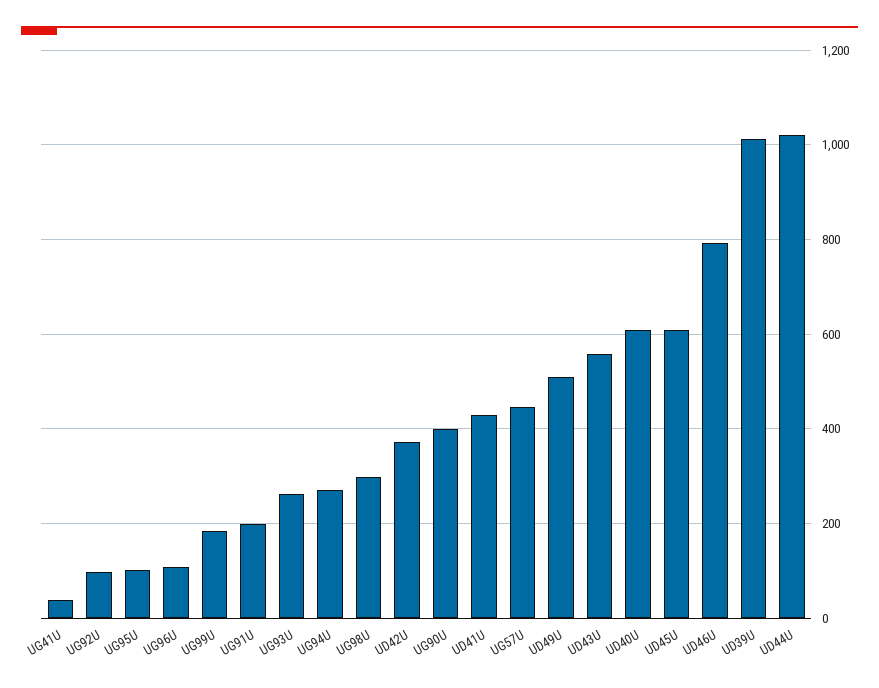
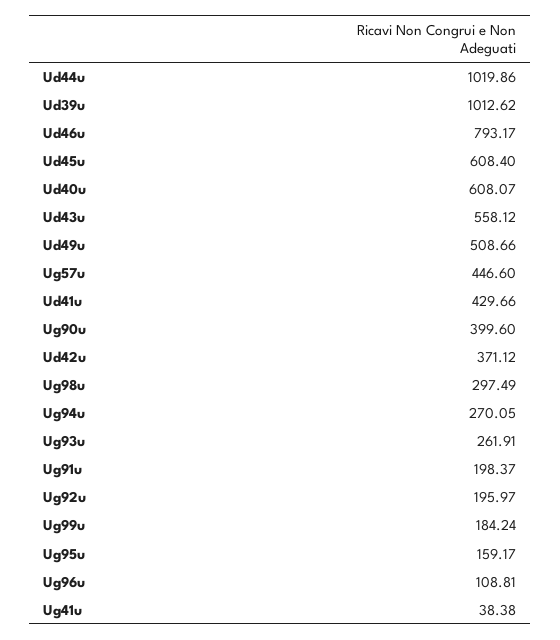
UG92U: 100 -> 195.97
UG95U: 100 -> 159.17

